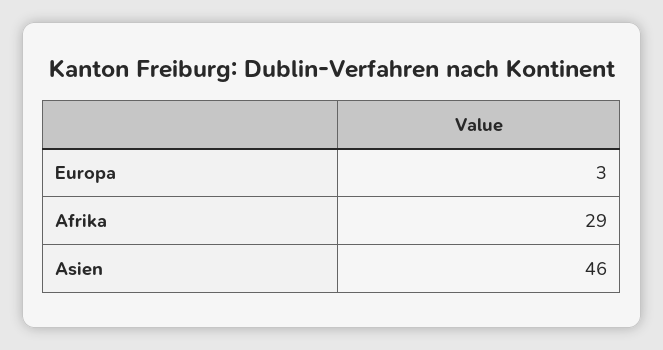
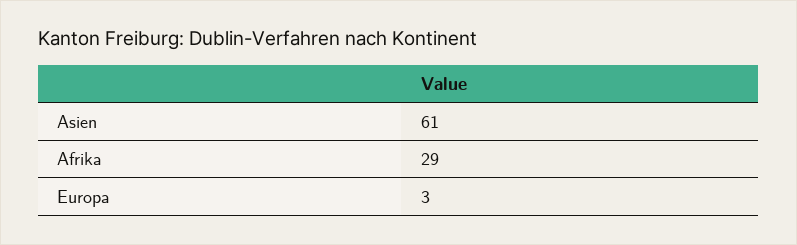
Asien: 46 -> 61

